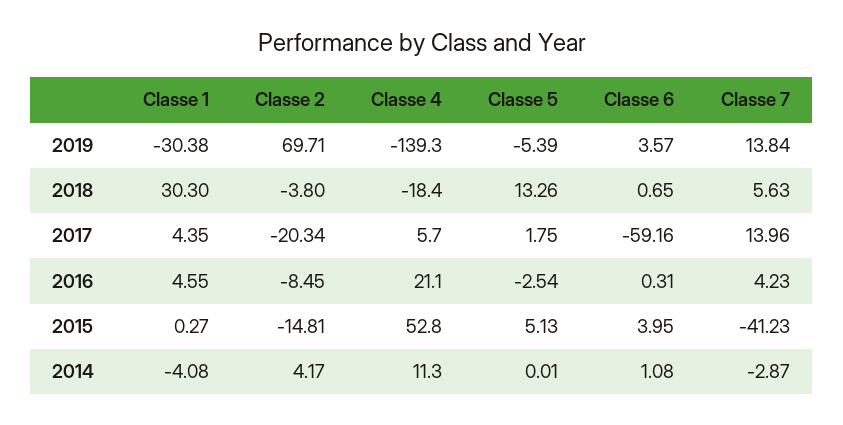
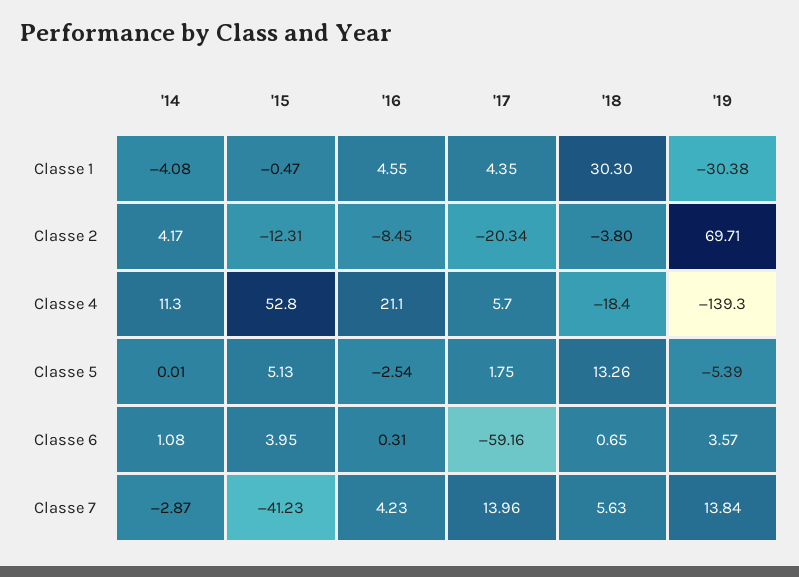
Classe 1, 2015: 0.27 -> -0.47
Classe 2, 2015: -14.81 -> -12.31

